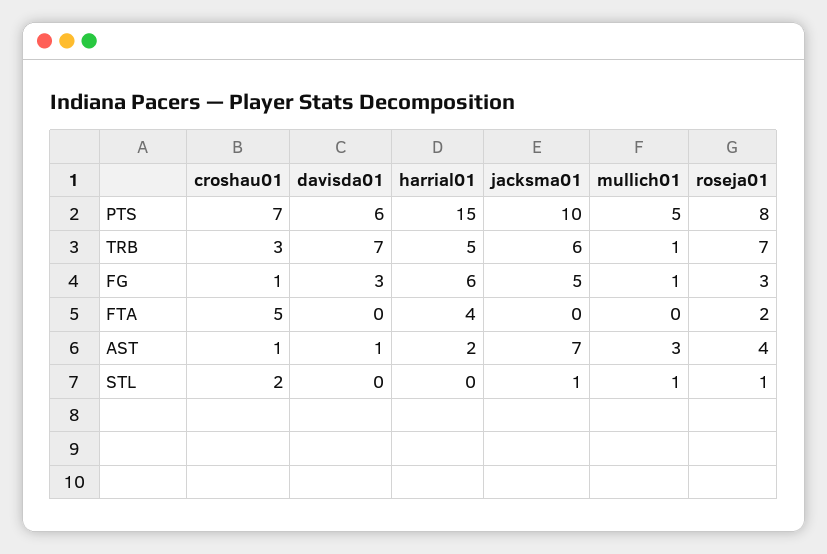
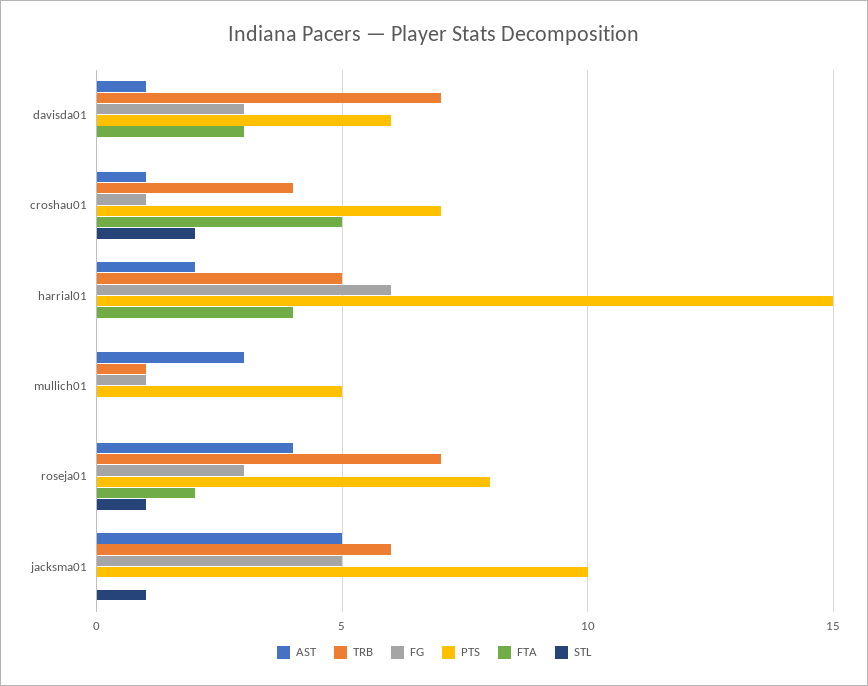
TRB, croshau01: 3 -> 4
FTA, davisda01: 0 -> 3
AST, jacksma01: 7 -> 5
STL, mullich01: 1 -> 0

